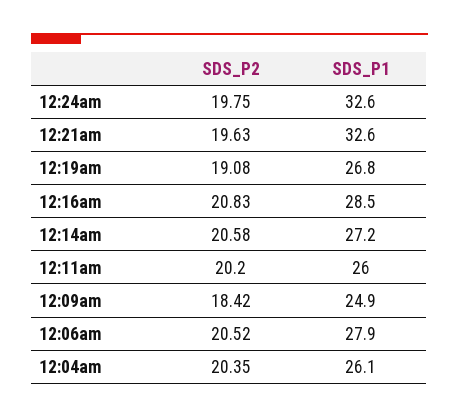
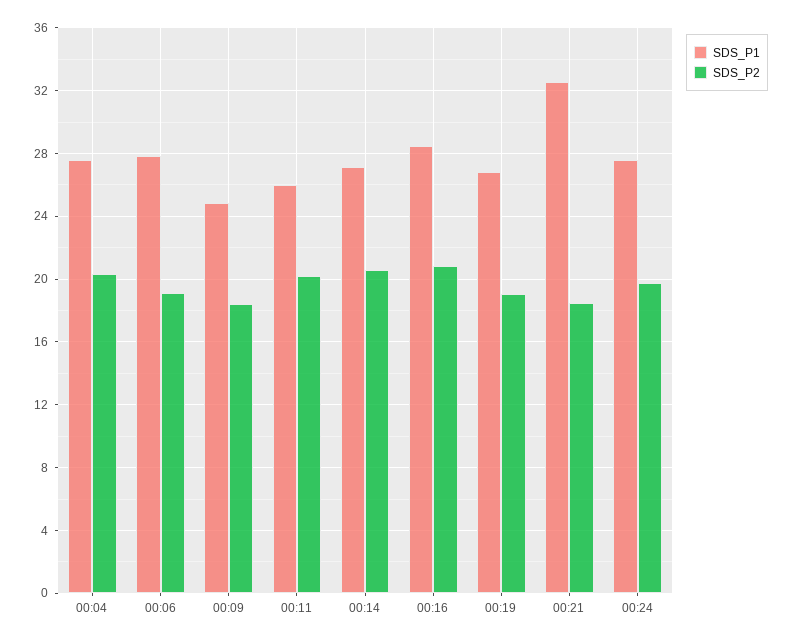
SDS_P1, 12:24am: 32.6 -> 27.5
SDS_P2, 12:21am: 19.63 -> 18.5
SDS_P2, 12:06am: 20.52 -> 19
SDS_P1, 12:04am: 26.1 -> 27.5

